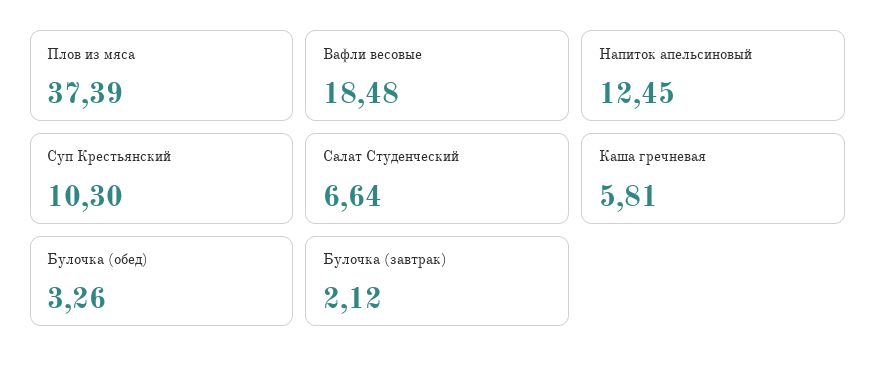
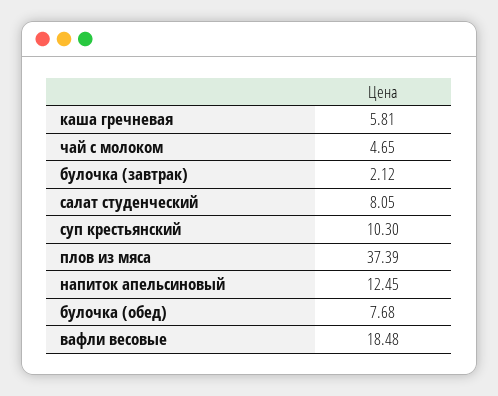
Салат Студенческий: 6.64 -> 8.05
Булочка (обед): 3.26 -> 7.68
чай с молоком: none -> 4.65

